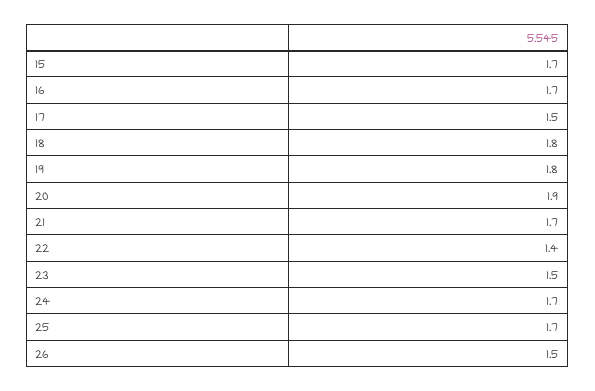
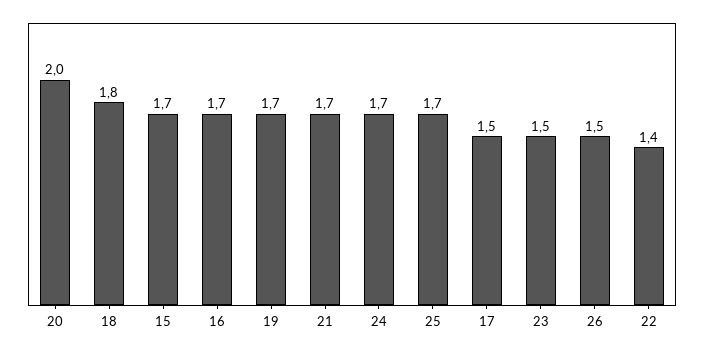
19: 1.8 -> 1.7
20: 1.9 -> 2

